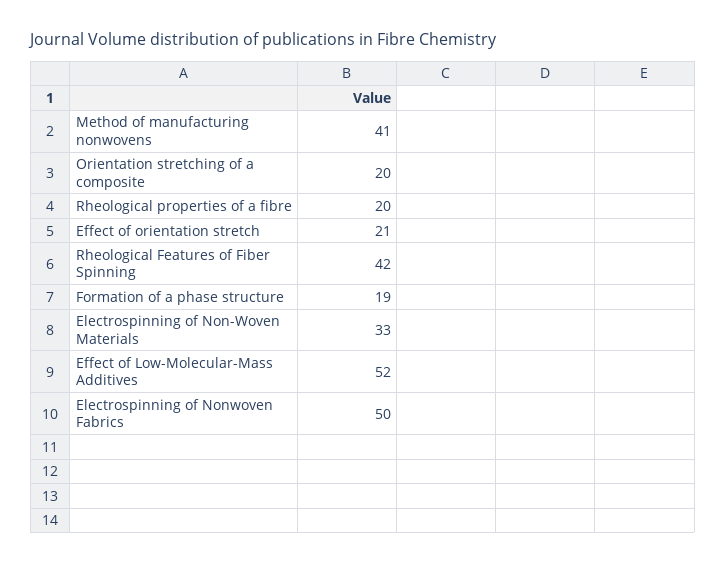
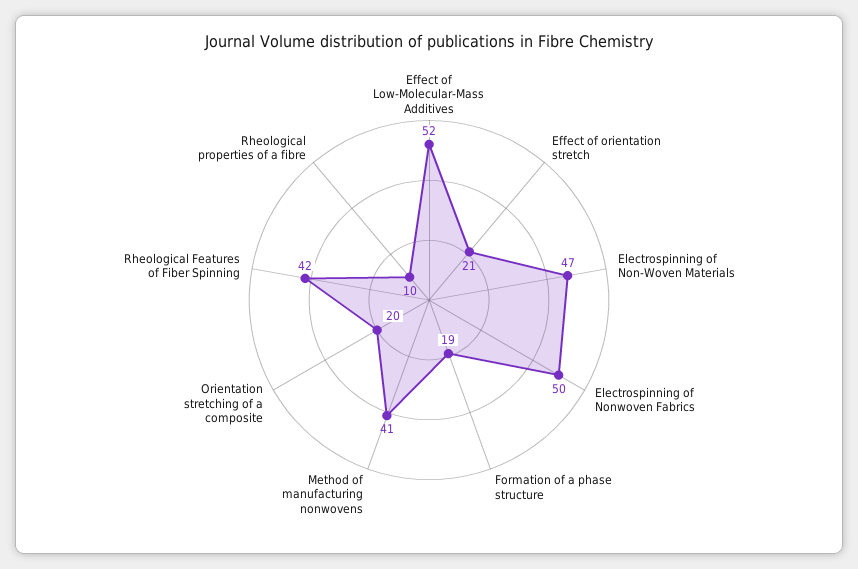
Rheological properties of a fibre: 20 -> 10
Electrospinning of Non-Woven Materials: 33 -> 47

